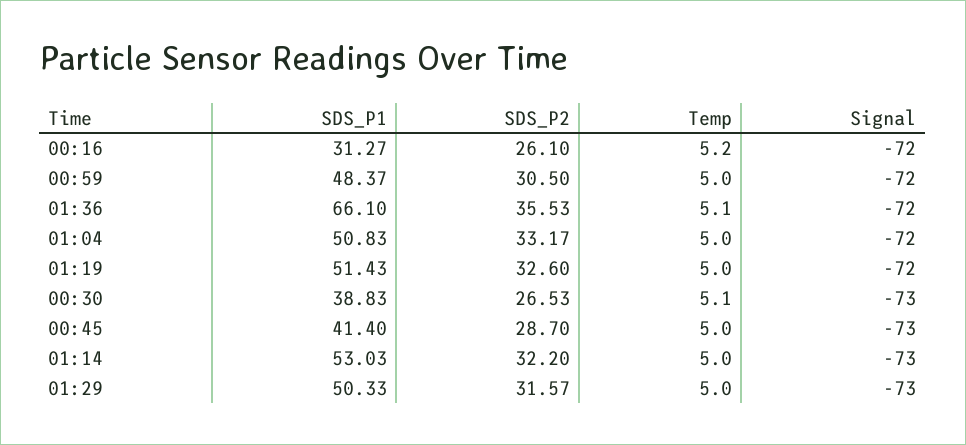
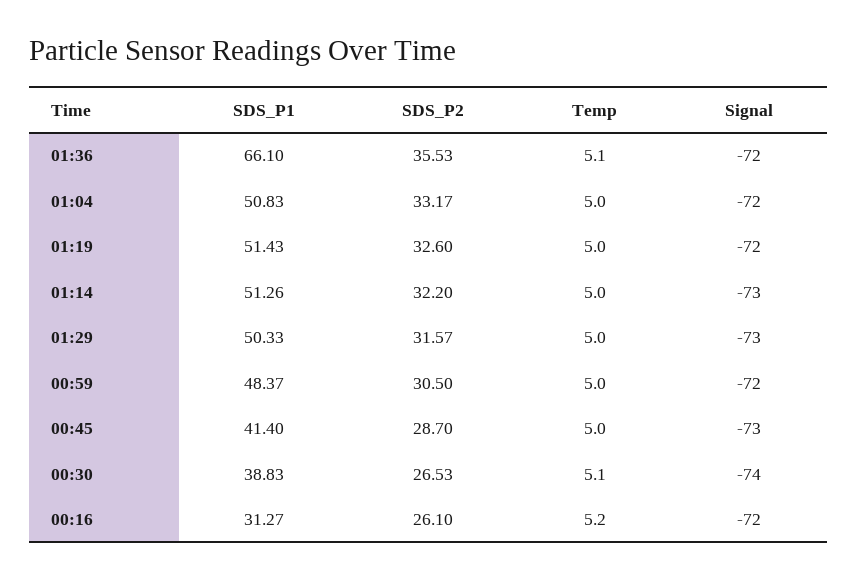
Signal, 00:30: -73 -> -74
SDS_P1, 01:14: 53.03 -> 51.26

